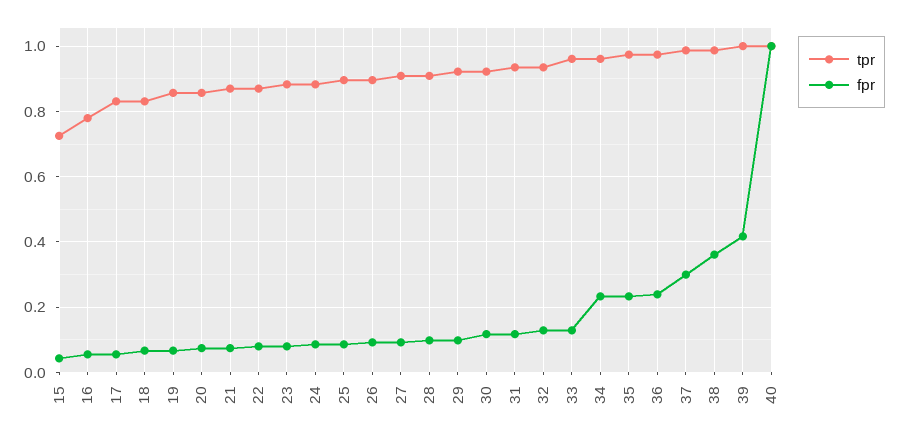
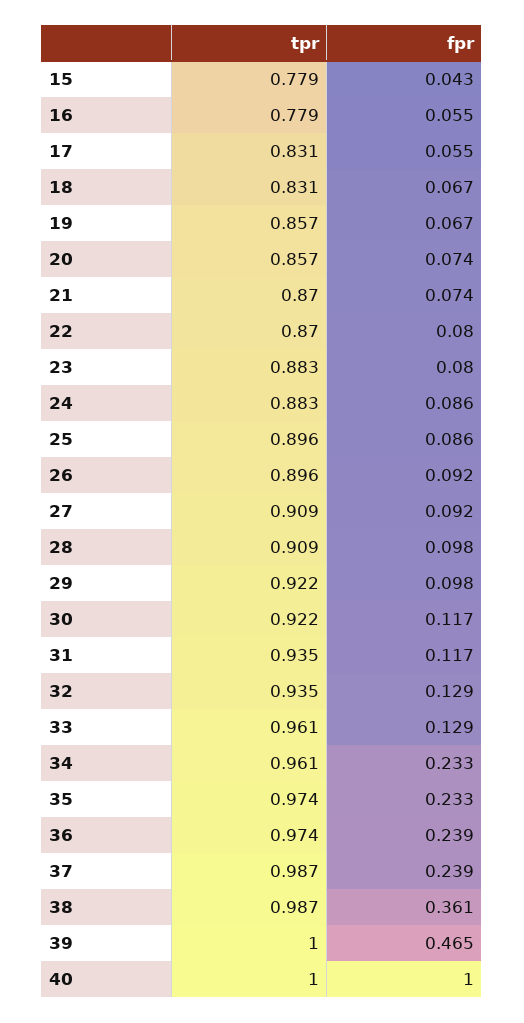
tpr, 15: 0.72 -> 0.779
fpr, 37: 0.3 -> 0.239
fpr, 39: 0.42 -> 0.465

